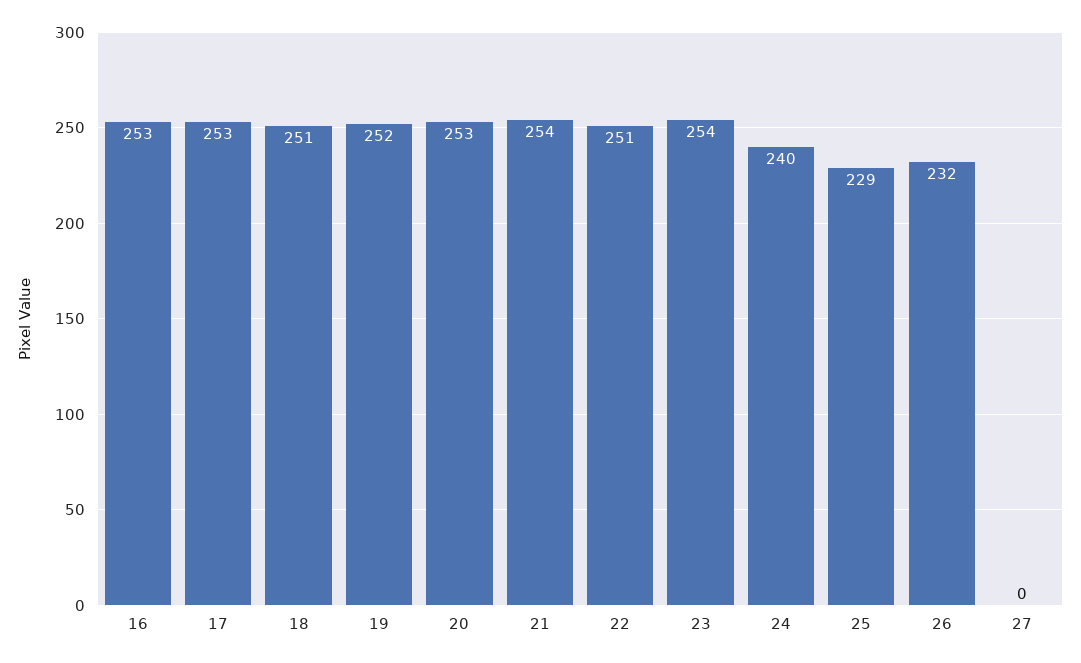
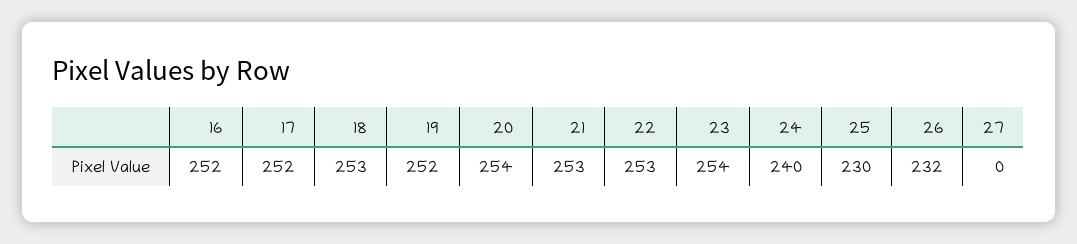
16: 253 -> 252
17: 253 -> 252
18: 251 -> 253
20: 253 -> 254
21: 254 -> 253
22: 251 -> 253
25: 229 -> 230

